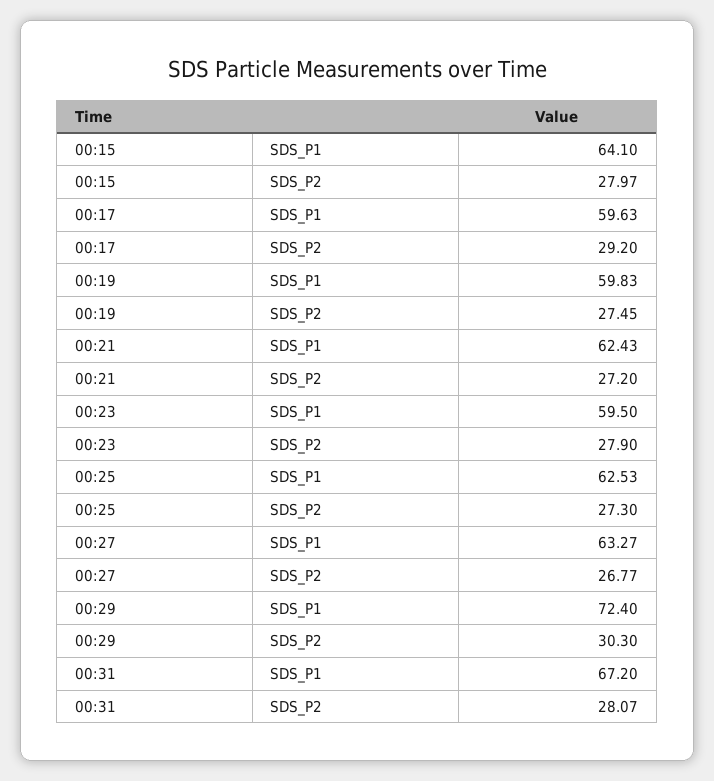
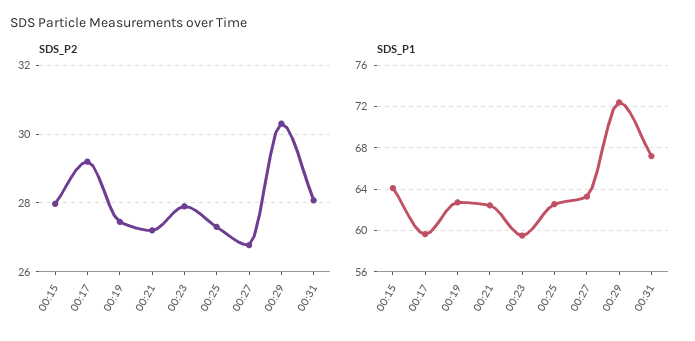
SDS_P1, 00:19: 59.83 -> 63

